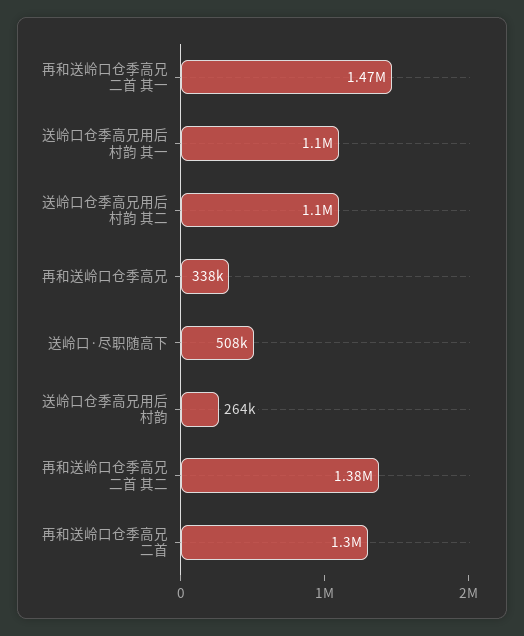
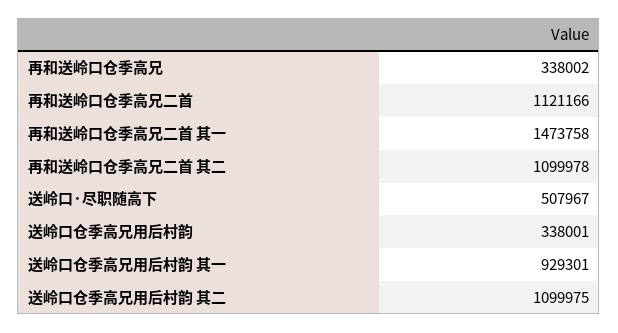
送岭口仓季高兄用后村韵 其一: 1100000 -> 929301
送岭口仓季高兄用后村韵: 264000 -> 338001
再和送岭口仓季高兄二首 其二: 1380000 -> 1099978
再和送岭口仓季高兄二首: 1300000 -> 1121166

